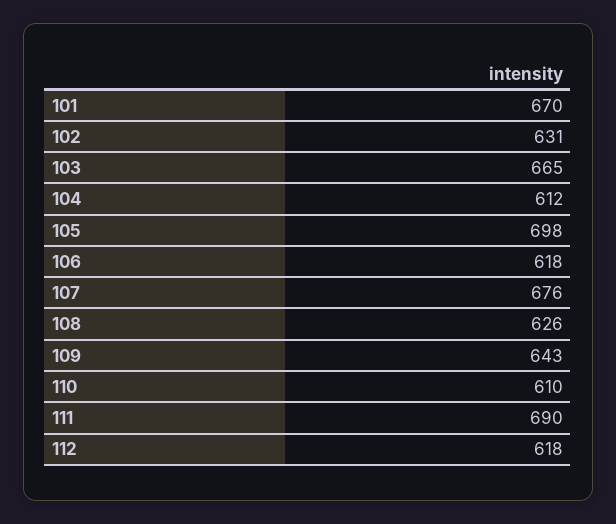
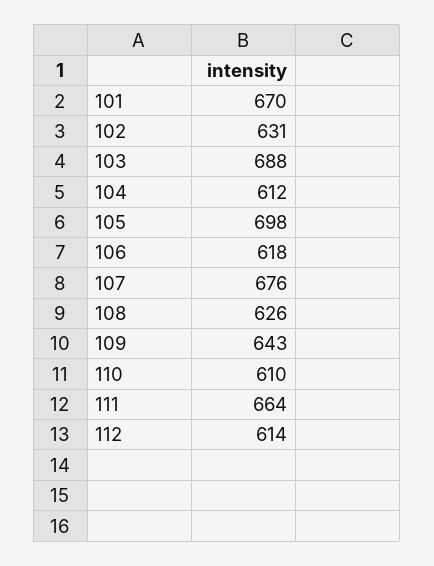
103: 665 -> 688
111: 690 -> 664
112: 618 -> 614

